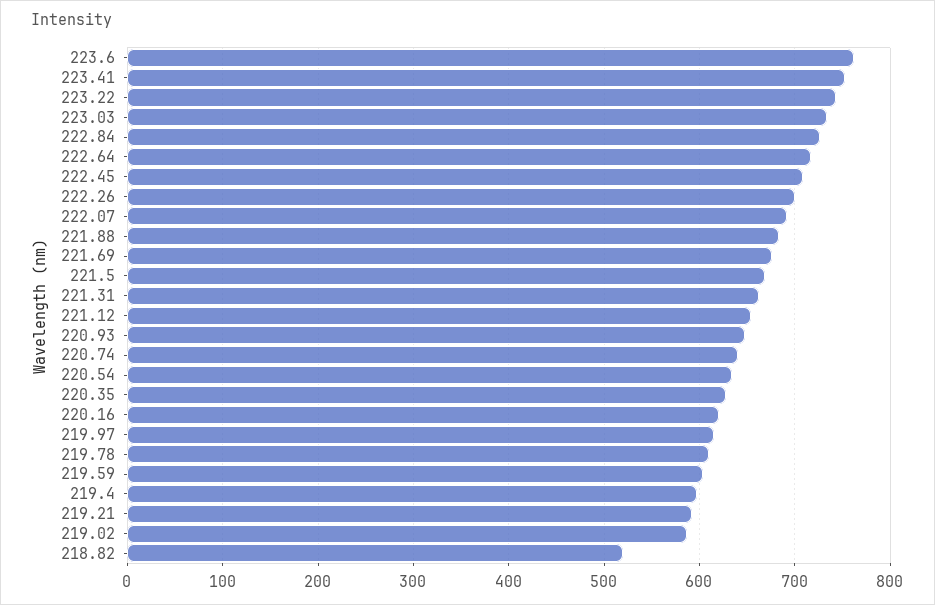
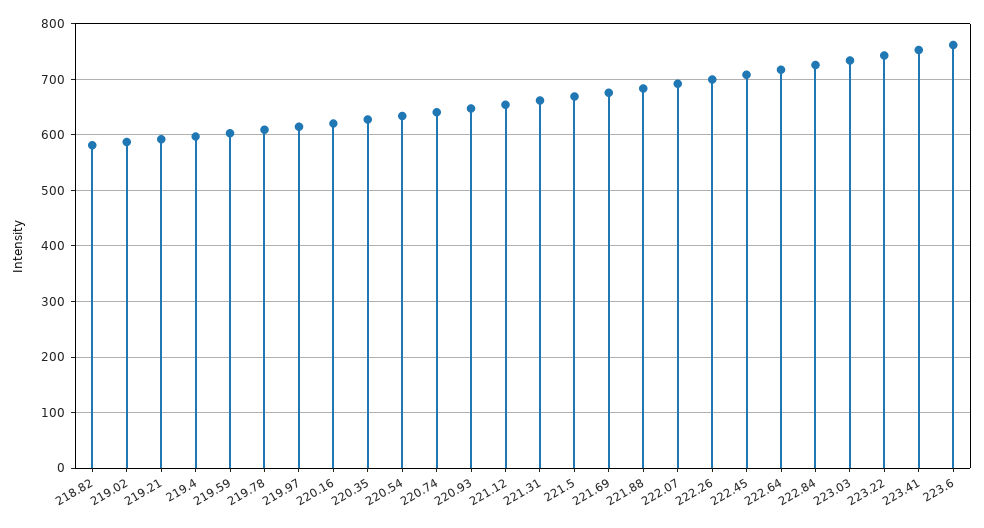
218.82: 520 -> 580

